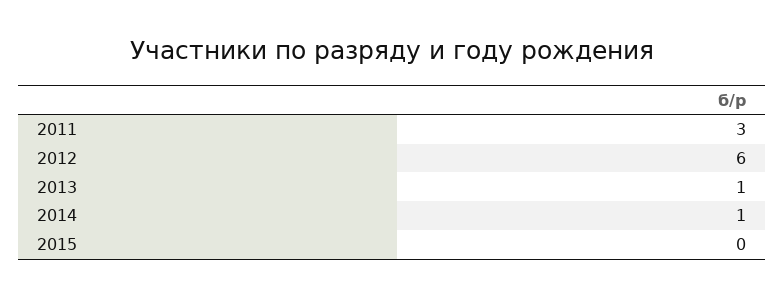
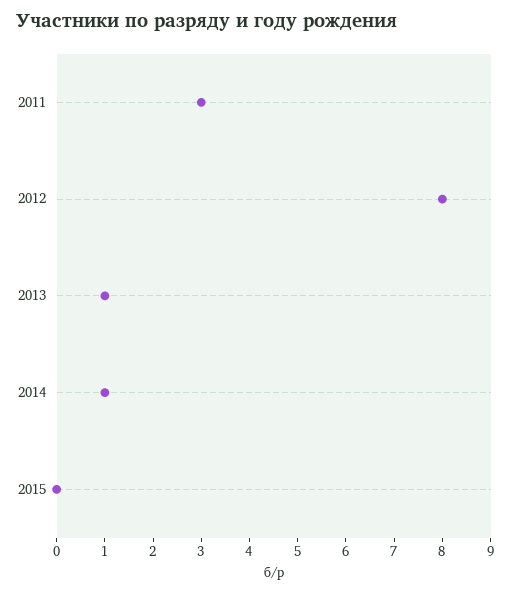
2012: 6 -> 8

